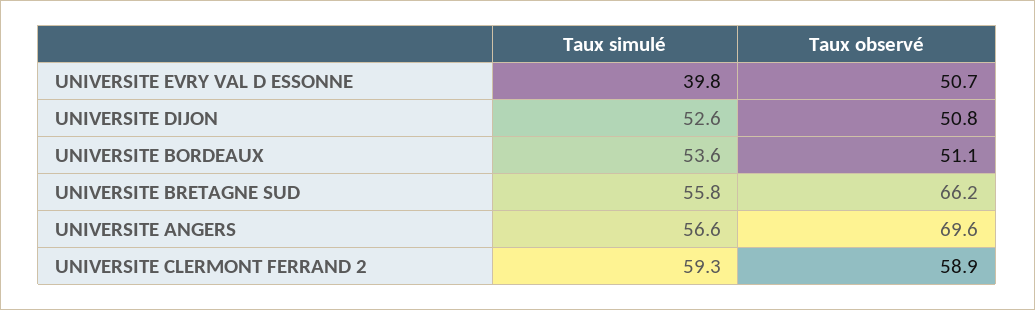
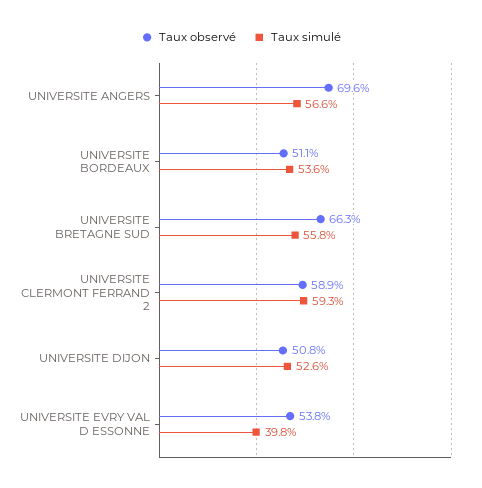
Taux observé, UNIVERSITE EVRY VAL D ESSONNE: 50.7 -> 53.8
Taux observé, UNIVERSITE BRETAGNE SUD: 66.2 -> 66.3

